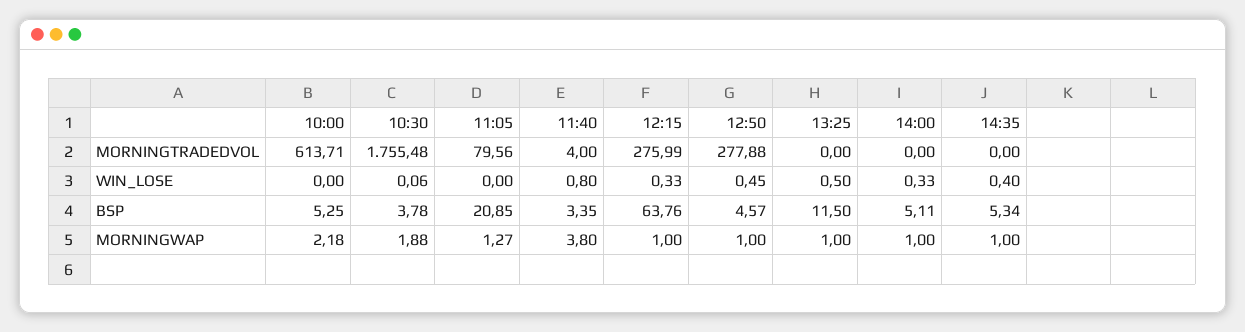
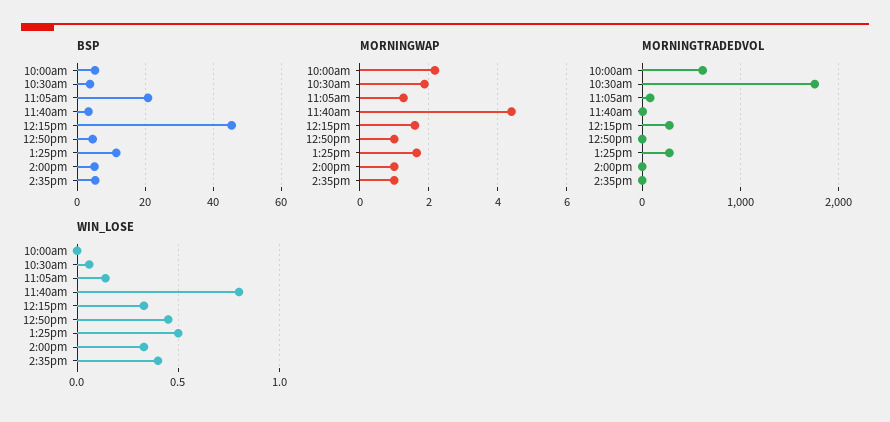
MORNINGTRADEDVOL, 12:50: 277.88 -> 0
MORNINGTRADEDVOL, 13:25: 0 -> 300
WIN_LOSE, 11:05: 0 -> 0.15
BSP, 12:15: 63.76 -> 46
MORNINGWAP, 11:40: 3.8 -> 4.4
MORNINGWAP, 12:15: 1 -> 1.6
MORNINGWAP, 13:25: 1 -> 1.6

